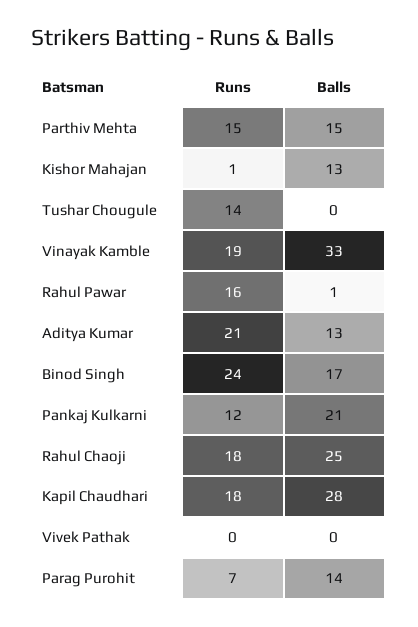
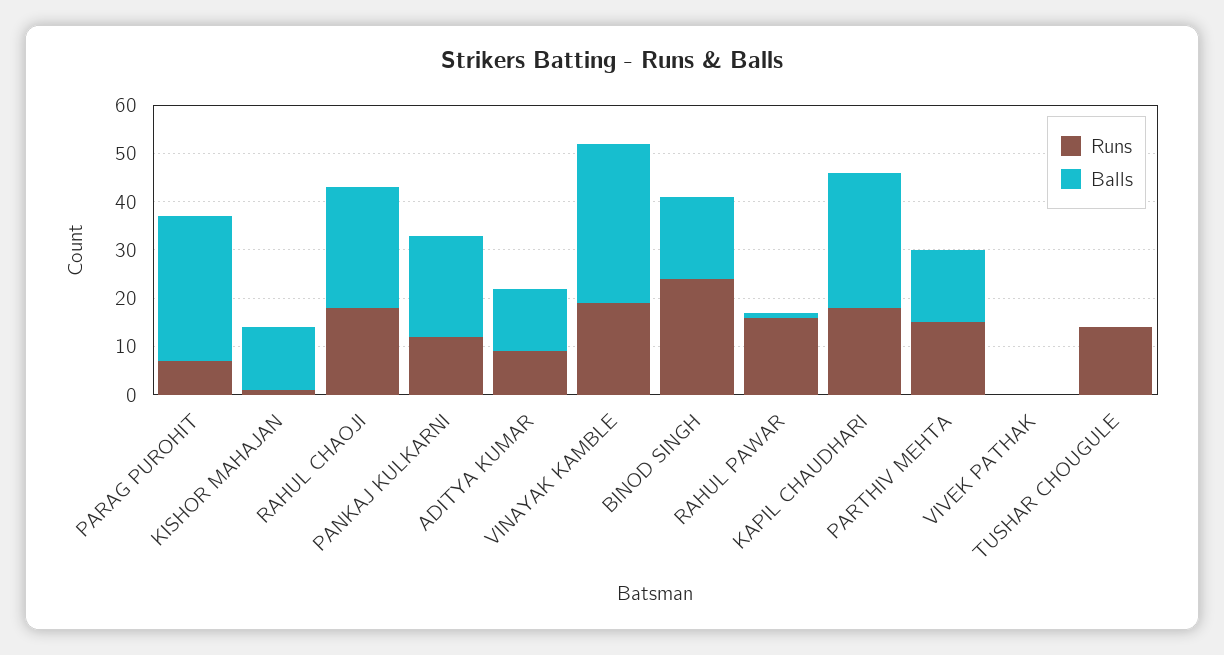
Runs, Aditya Kumar: 21 -> 10
Balls, Parag Purohit: 14 -> 30

